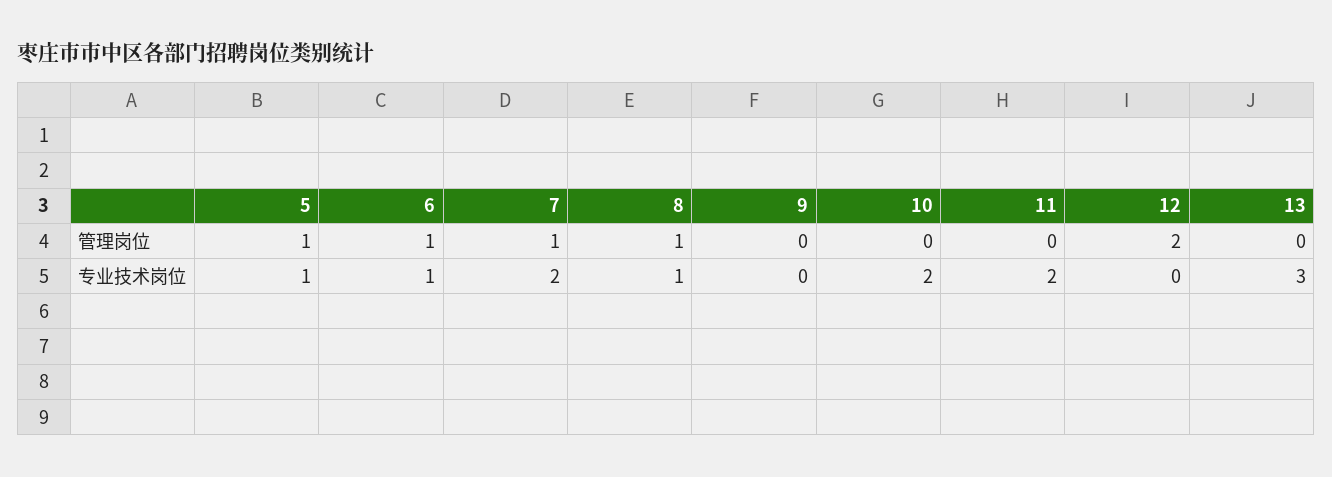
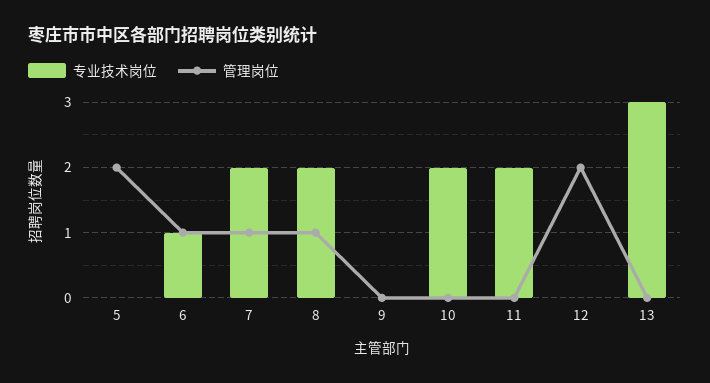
管理岗位, 5: 1 -> 2
专业技术岗位, 5: 1 -> 0
专业技术岗位, 8: 1 -> 2

